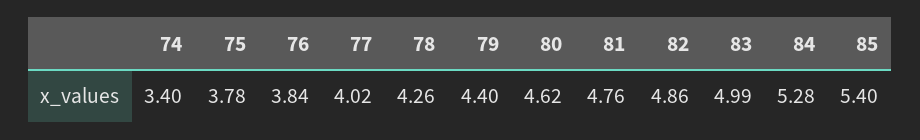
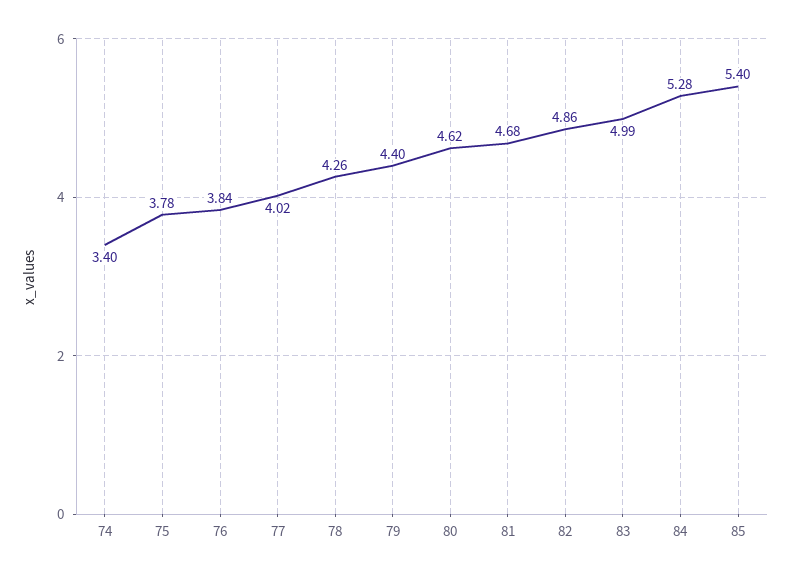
81: 4.76 -> 4.68

